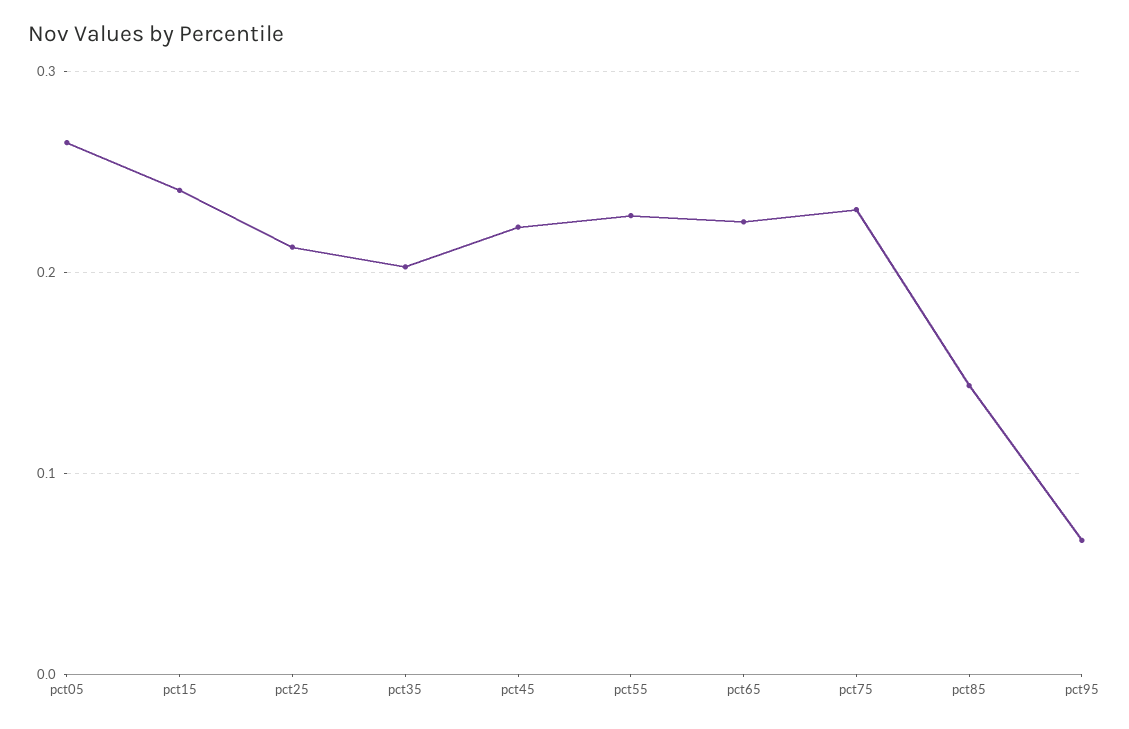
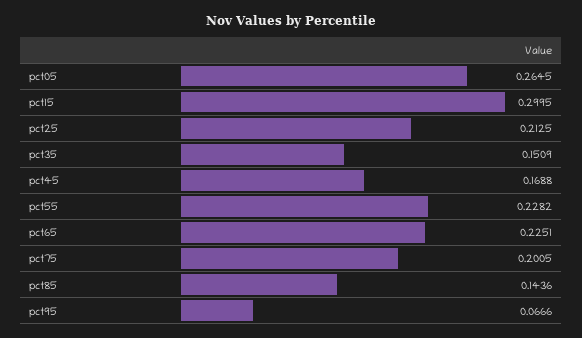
pct15: 0.24 -> 0.2995
pct35: 0.2 -> 0.1509
pct45: 0.22 -> 0.1688
pct75: 0.23 -> 0.2005

